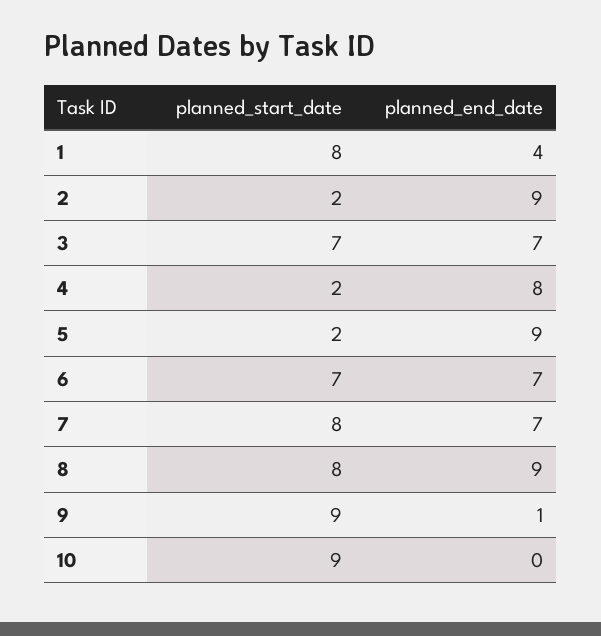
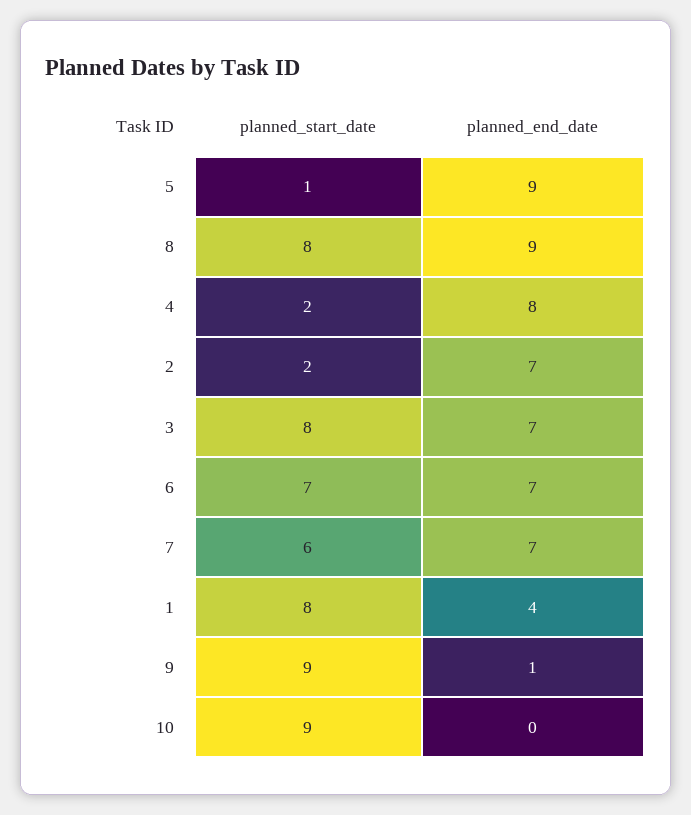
planned_end_date, 2: 9 -> 7
planned_start_date, 3: 7 -> 8
planned_start_date, 5: 2 -> 1
planned_start_date, 7: 8 -> 6

